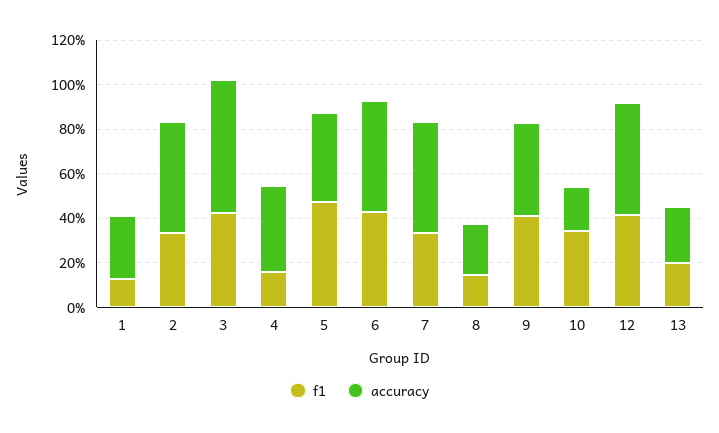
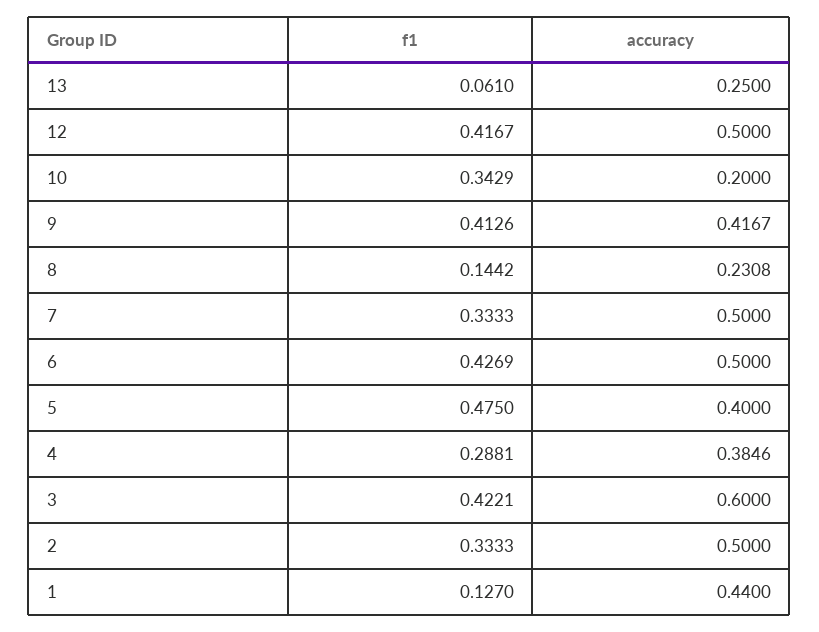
accuracy, 1: 0.3 -> 0.44
f1, 4: 0.15 -> 0.2881
f1, 13: 0.2 -> 0.061

